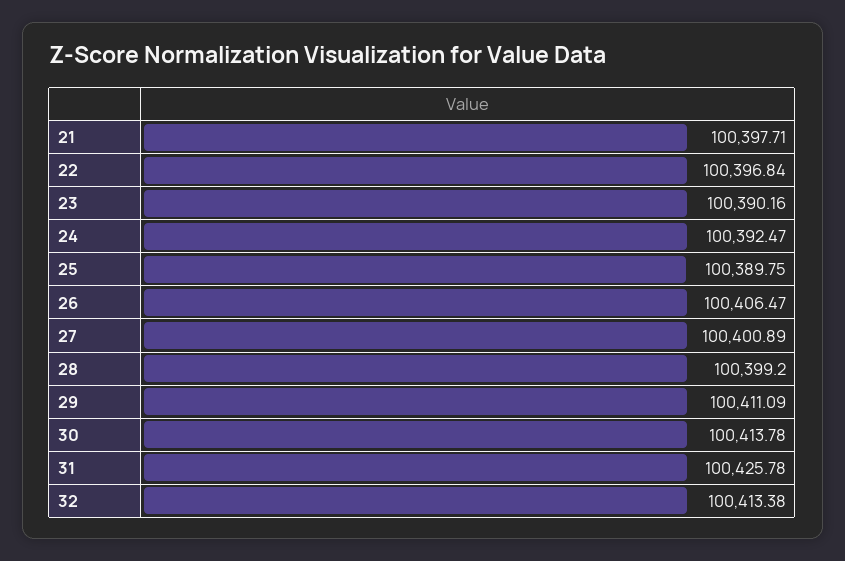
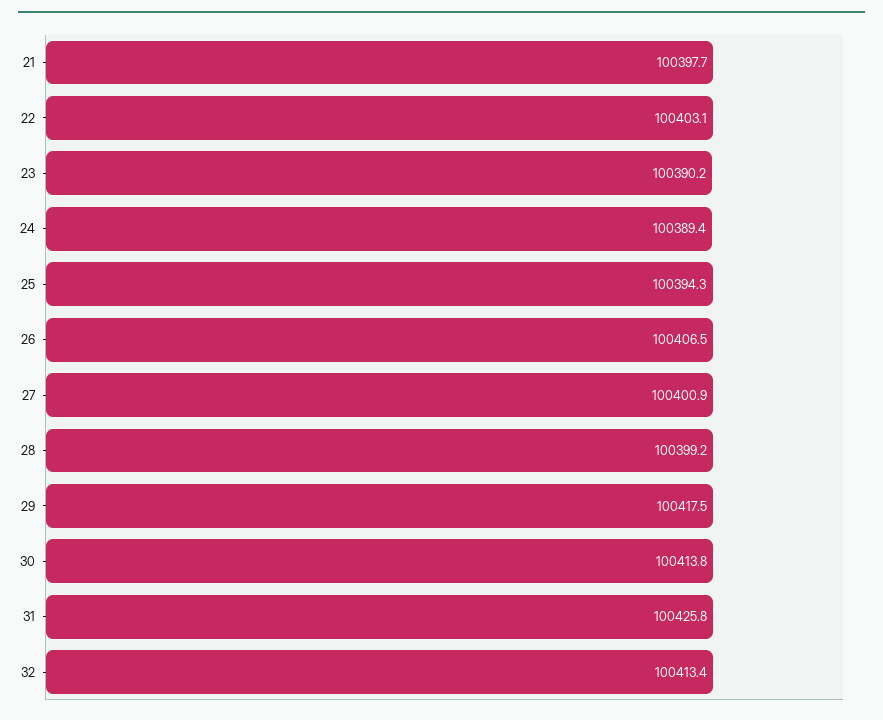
22: 100396.84 -> 100403.1
24: 100392.47 -> 100389.4
25: 100389.75 -> 100394.3
29: 100411.09 -> 100417.5

